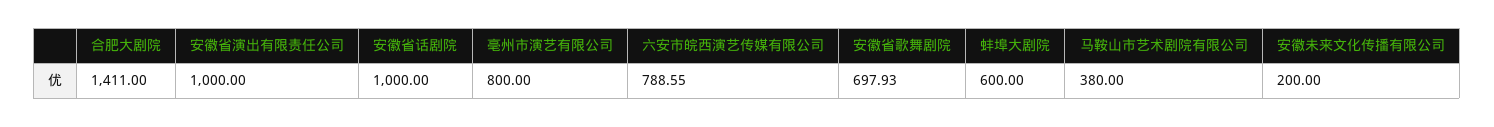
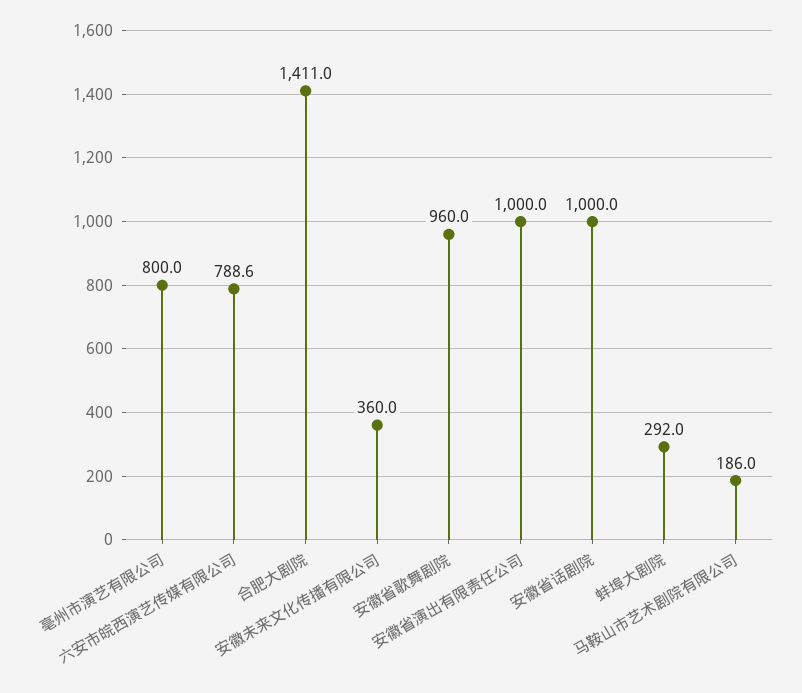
安徽省歌舞剧院: 697.93 -> 960
蚌埠大剧院: 600 -> 292
马鞍山市艺术剧院有限公司: 380 -> 186
安徽未来文化传播有限公司: 200 -> 360

